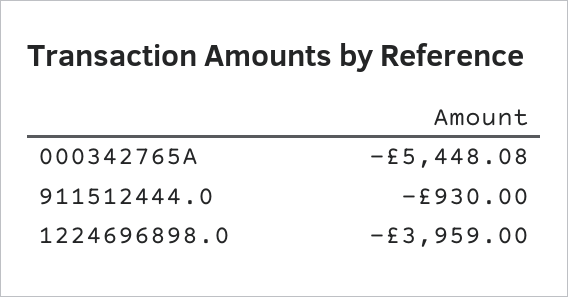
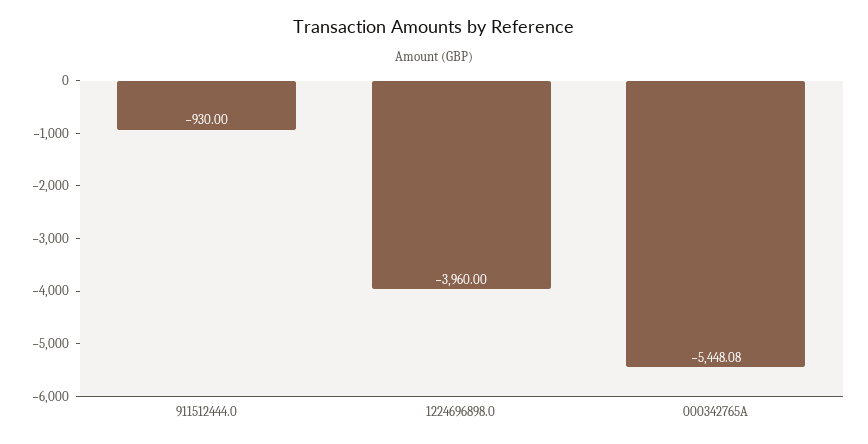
1224696898.0: -3959 -> -3960

